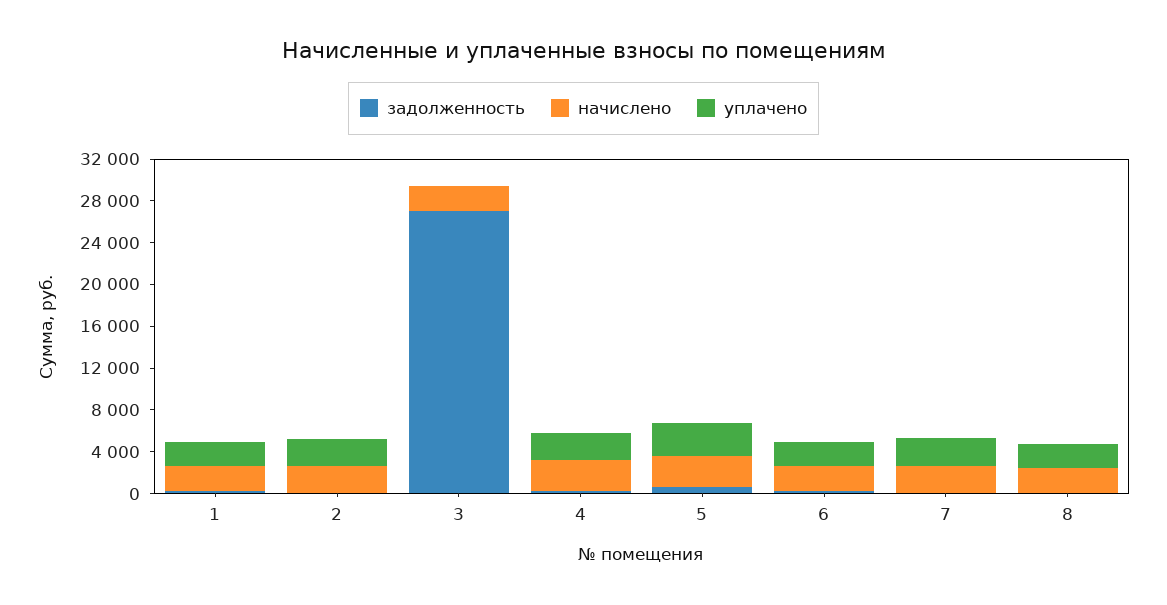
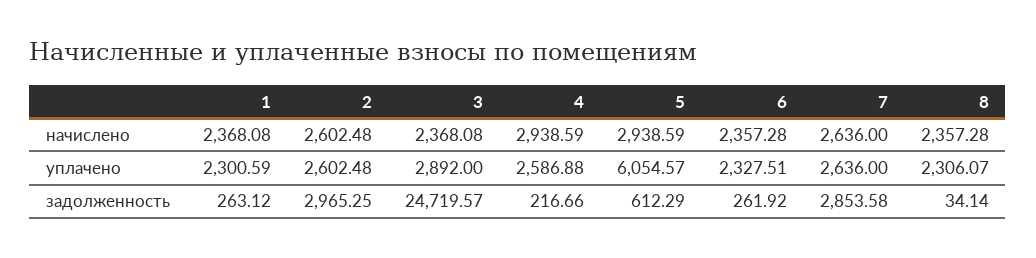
задолженность, 2: 0 -> 2965.25
задолженность, 3: 27000 -> 24719.57
уплачено, 3: 0 -> 2892
уплачено, 5: 3000 -> 6054.57
задолженность, 7: 0 -> 2853.58

